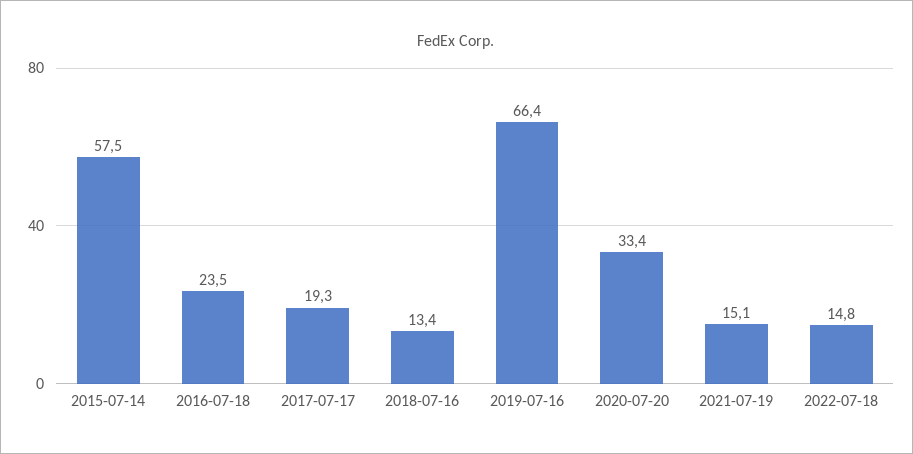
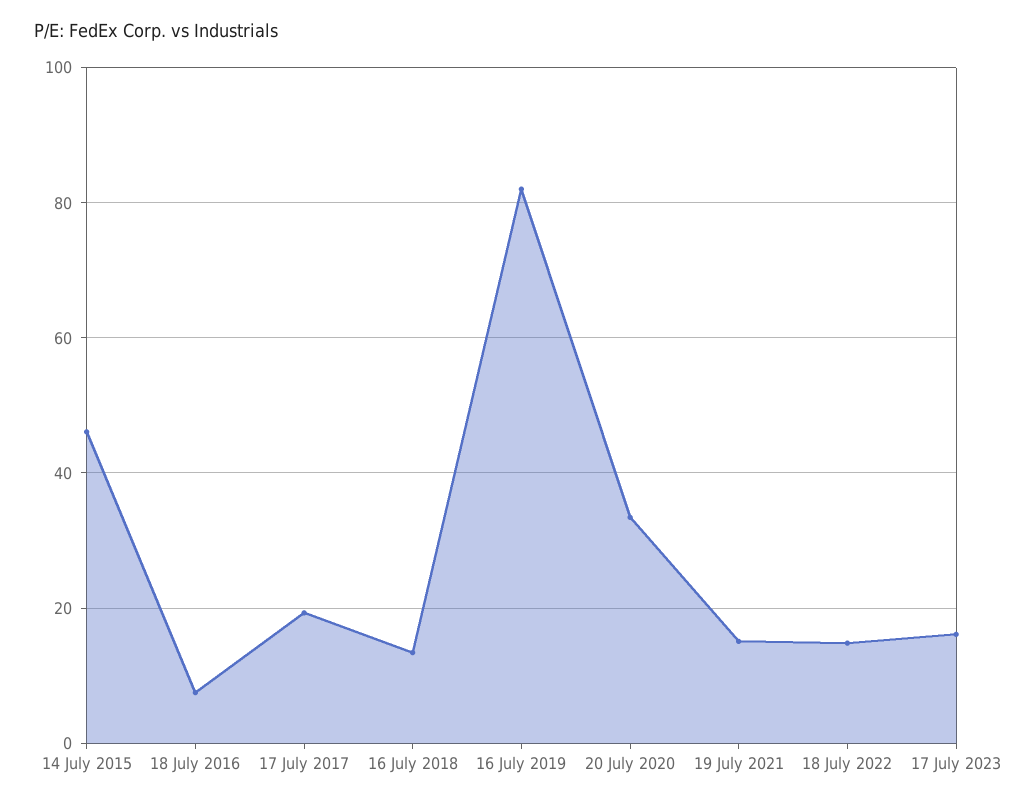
2015-07-14: 57.5 -> 46
2016-07-18: 23.5 -> 8
2019-07-16: 66.4 -> 82
17 July 2023: none -> 16

